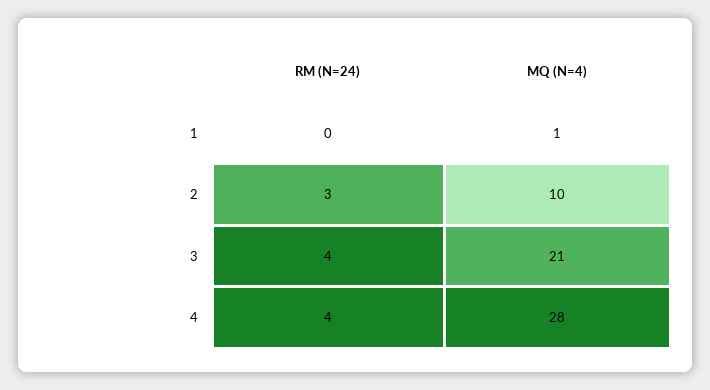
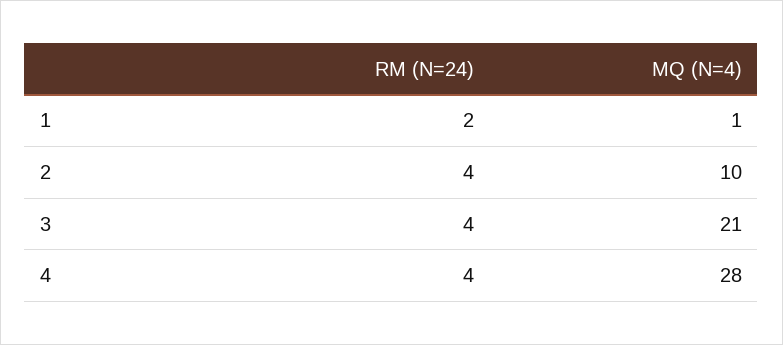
RM (N=24), 1: 0 -> 2
RM (N=24), 2: 3 -> 4

